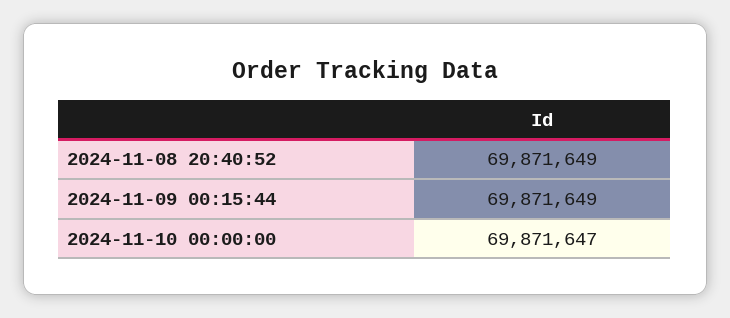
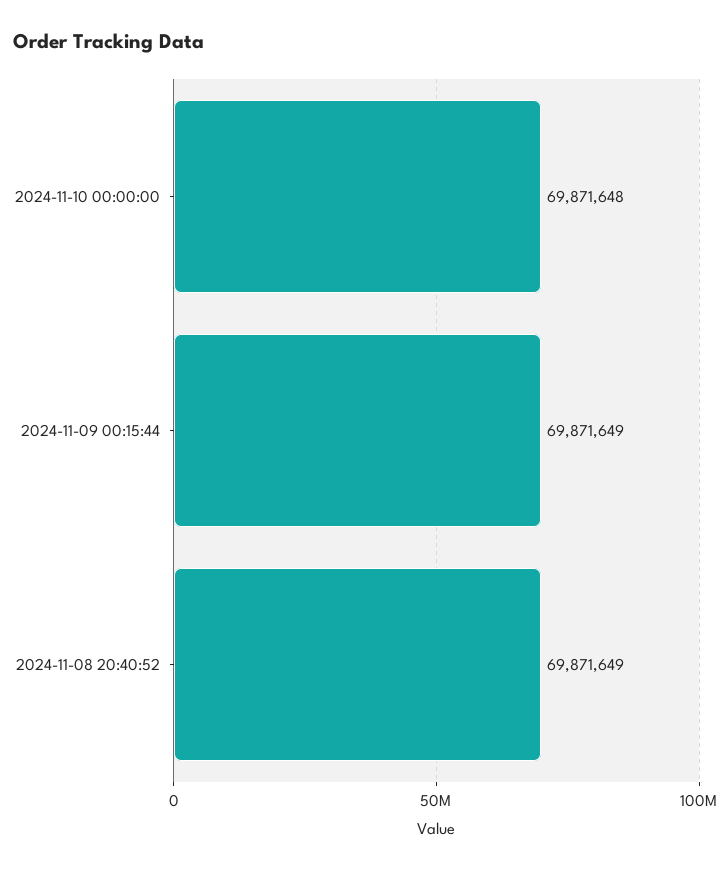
2024-11-10 00:00:00: 69871647 -> 69871648

